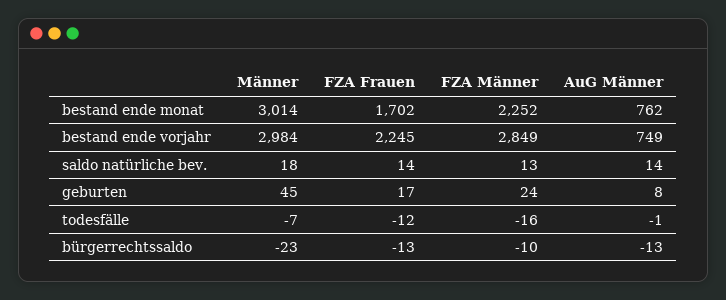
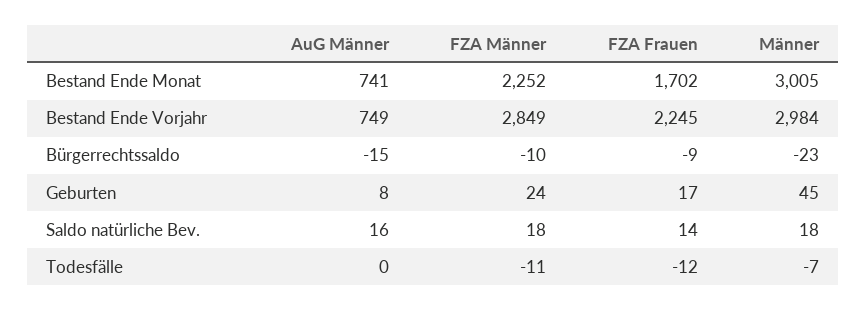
Männer, bestand ende monat: 3014 -> 3005
AuG Männer, bestand ende monat: 762 -> 741
FZA Männer, saldo natürliche bev.: 13 -> 18
AuG Männer, saldo natürliche bev.: 14 -> 16
FZA Männer, todesfälle: -16 -> -11
AuG Männer, todesfälle: -1 -> 0
FZA Frauen, bürgerrechtssaldo: -13 -> -9
AuG Männer, bürgerrechtssaldo: -13 -> -15

